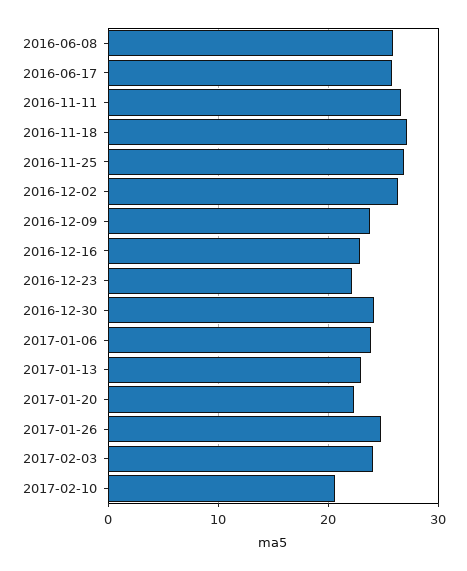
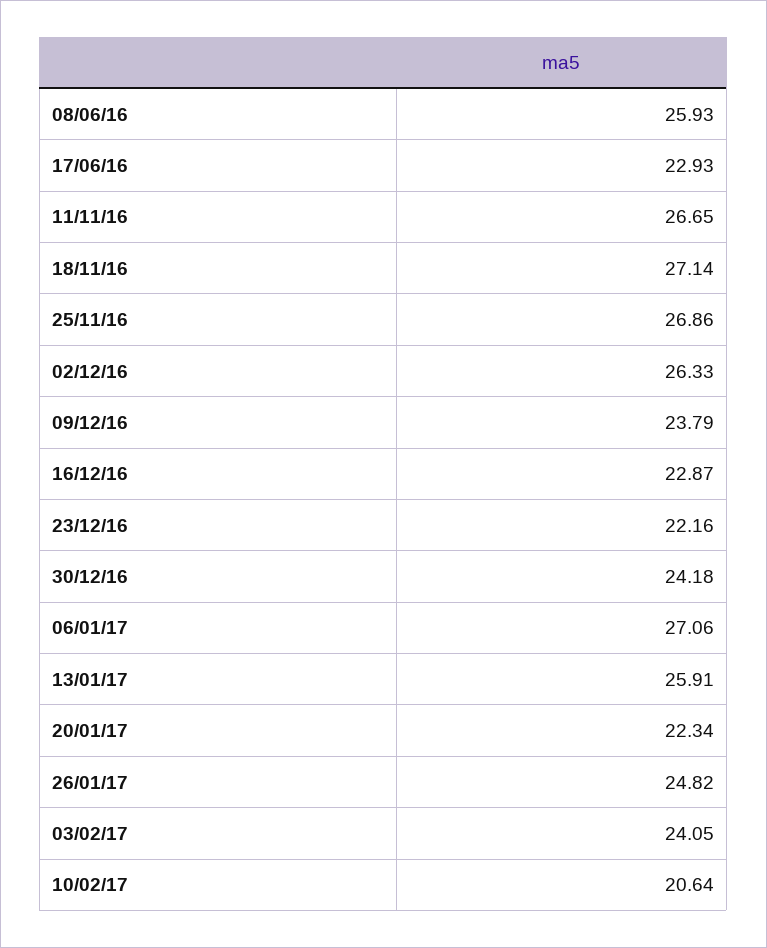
2016-06-17: 26 -> 22.93
2017-01-06: 24 -> 27.06
2017-01-13: 23 -> 25.91

